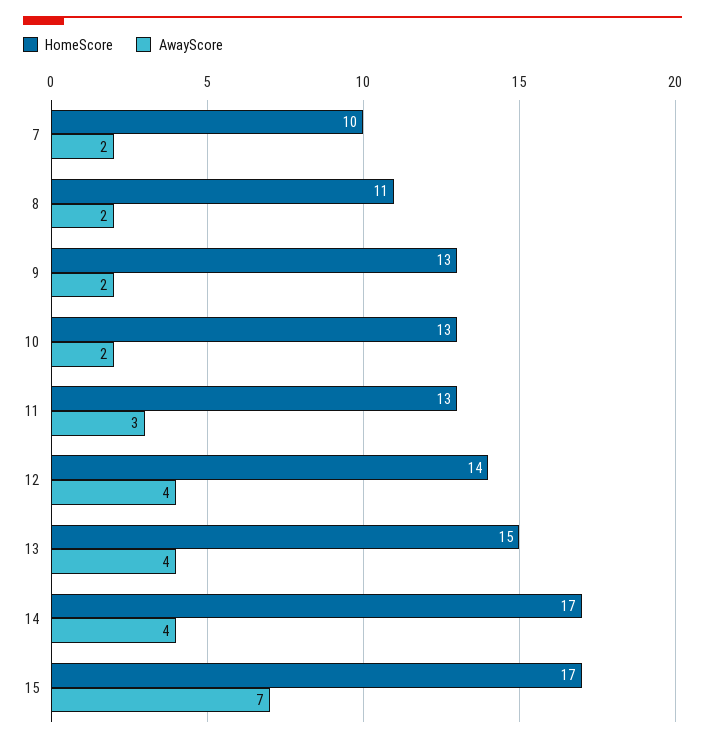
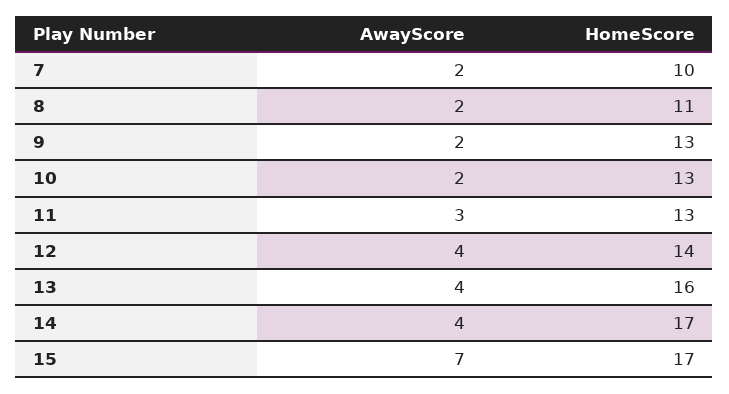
HomeScore, 13: 15 -> 16

